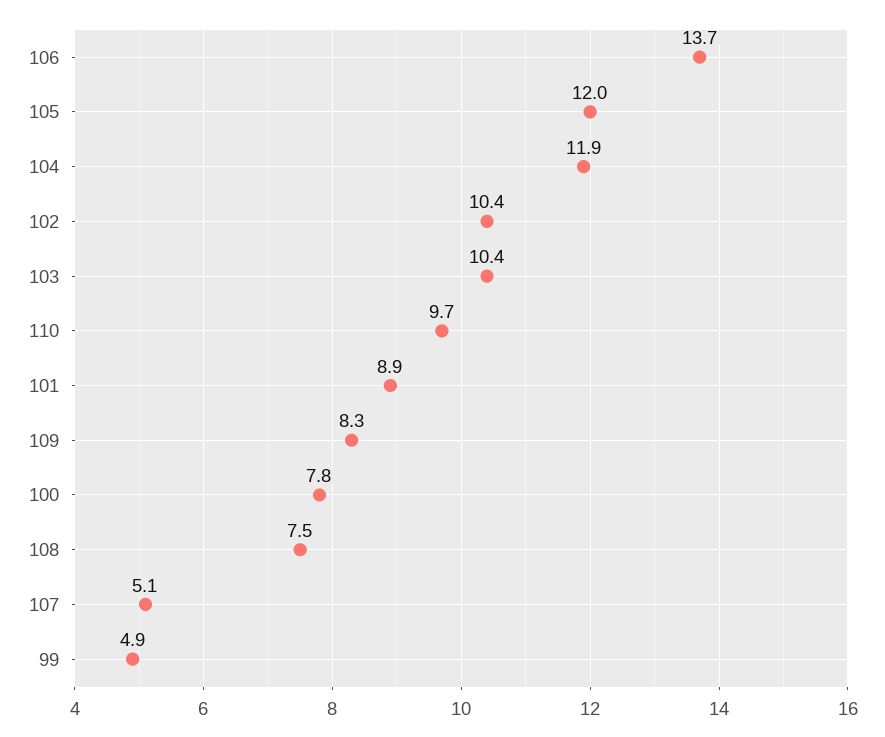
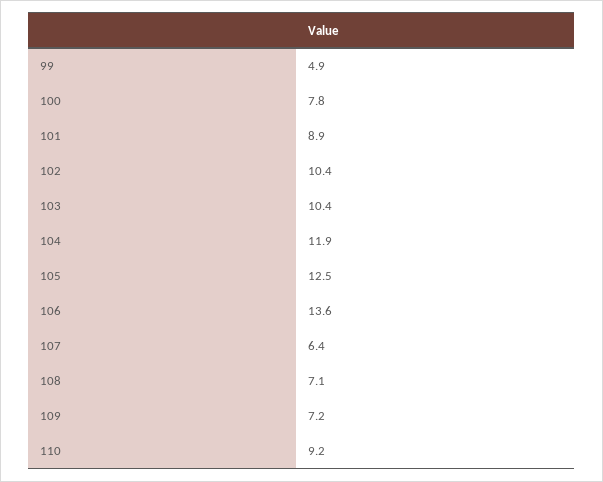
106: 13.7 -> 13.6
105: 12 -> 12.5
110: 9.7 -> 9.2
109: 8.3 -> 7.2
108: 7.5 -> 7.1
107: 5.1 -> 6.4

